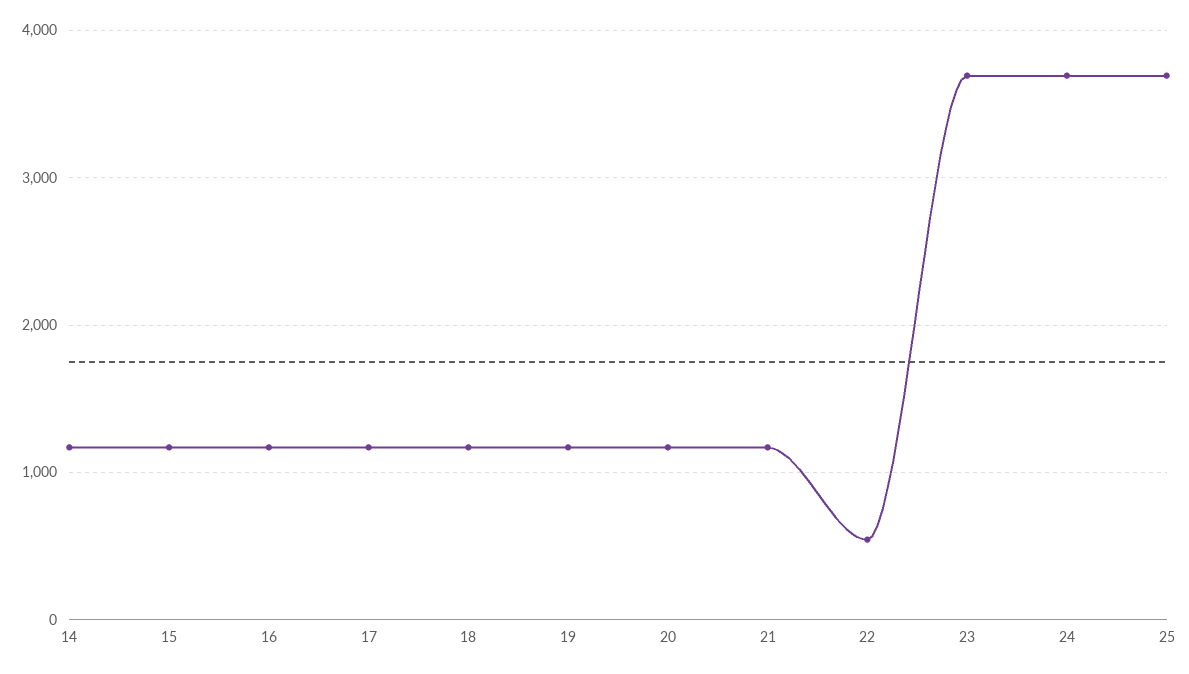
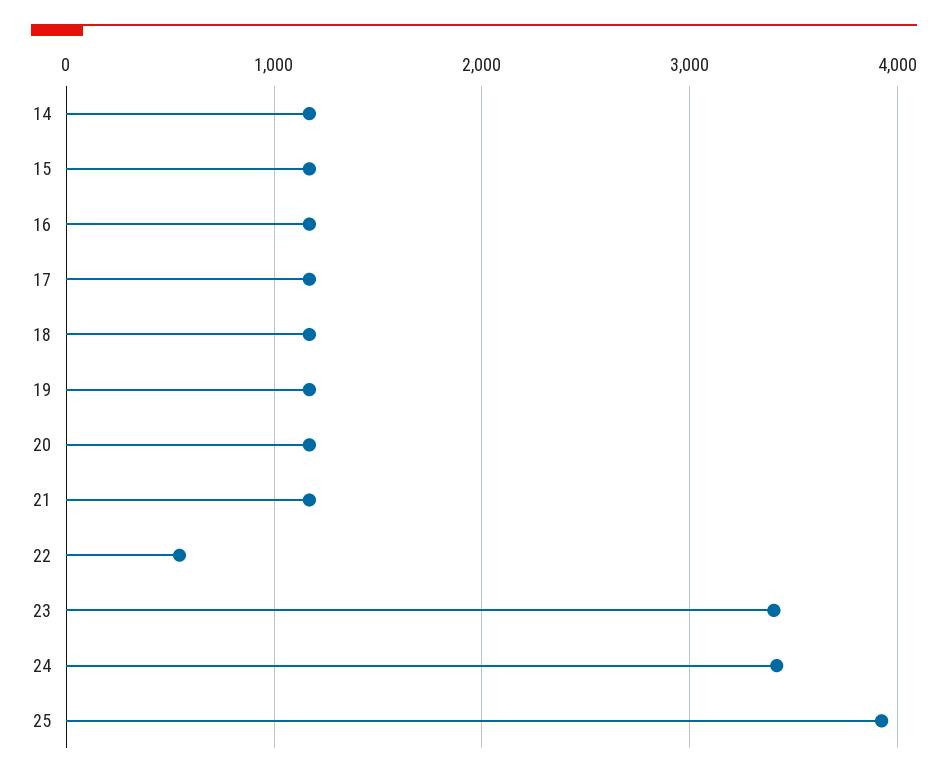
23: 3700 -> 3400
24: 3700 -> 3400
25: 3700 -> 3900

